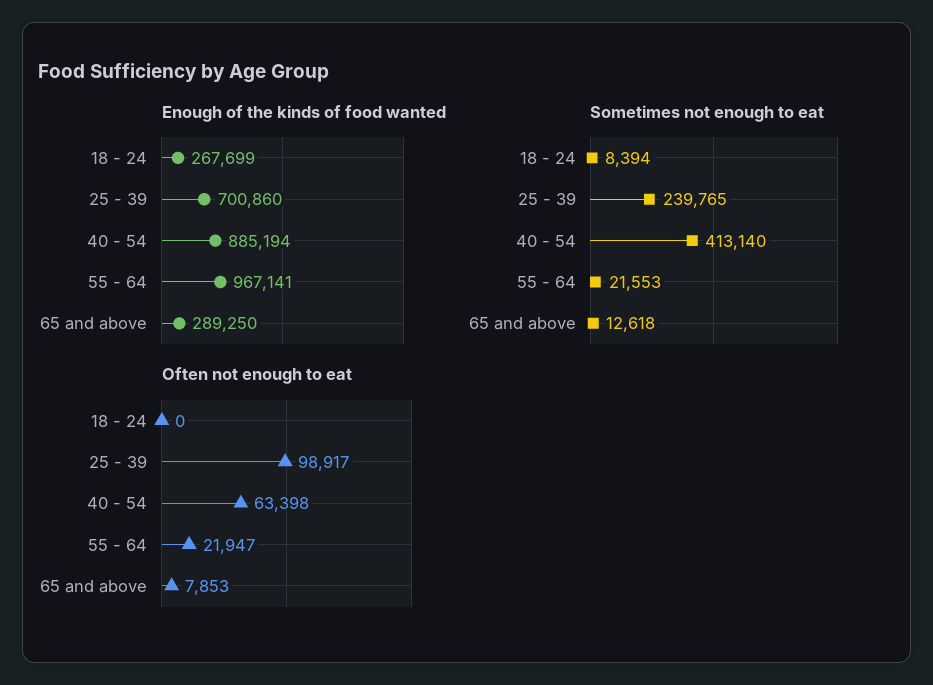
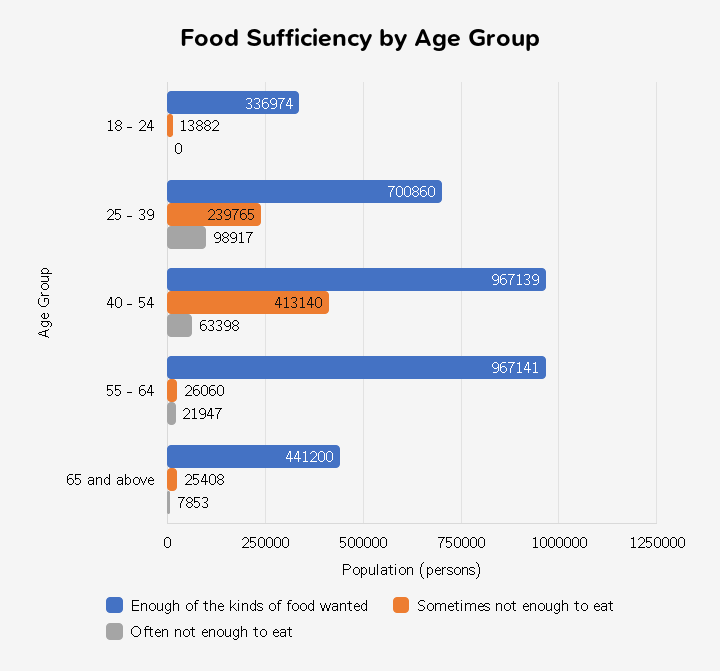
Enough of the kinds of food wanted, 18 - 24: 267699 -> 336974
Enough of the kinds of food wanted, 40 - 54: 885194 -> 967139
Enough of the kinds of food wanted, 65 and above: 289250 -> 441200
Sometimes not enough to eat, 18 - 24: 8394 -> 13882
Sometimes not enough to eat, 55 - 64: 21553 -> 26060
Sometimes not enough to eat, 65 and above: 12618 -> 25408

